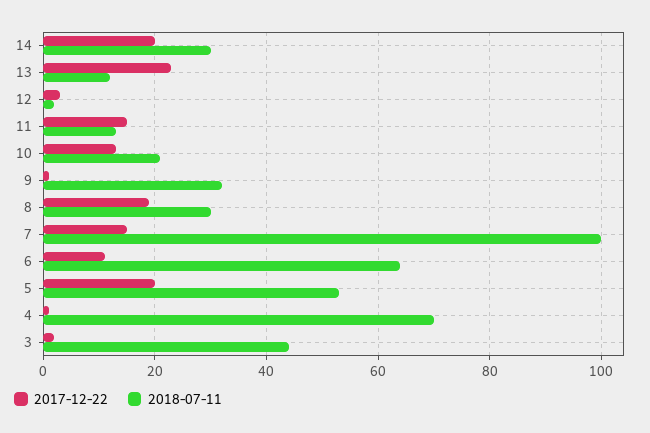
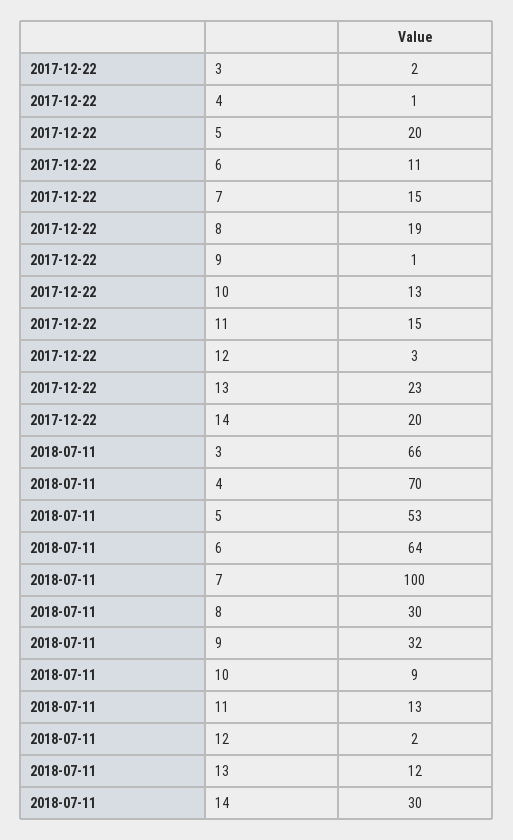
2018-07-11, 10: 20 -> 9
2018-07-11, 3: 45 -> 66

